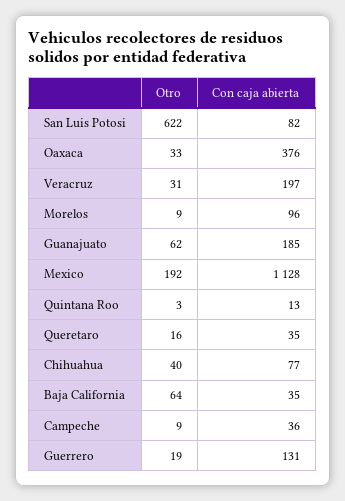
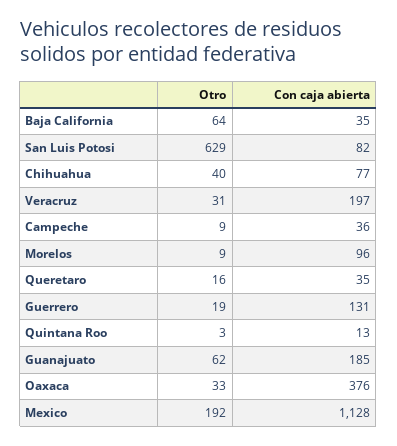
Otro, San Luis Potosi: 622 -> 629

